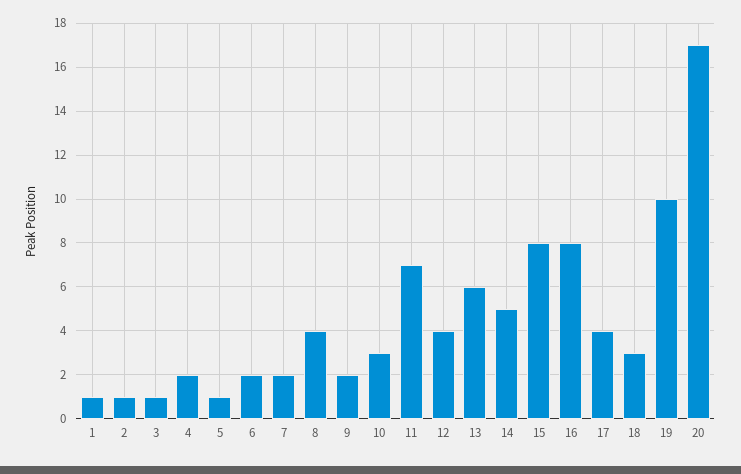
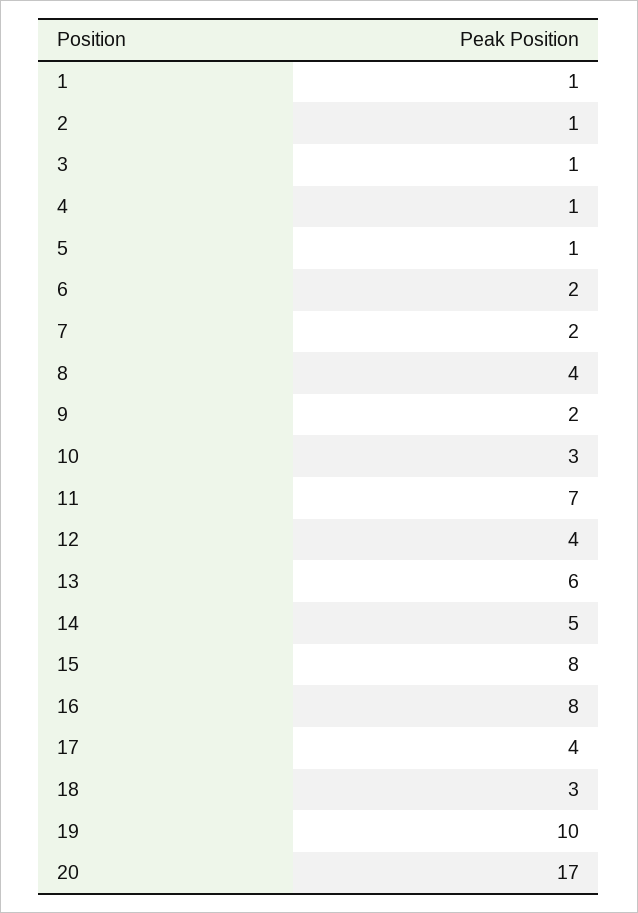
4: 2 -> 1

